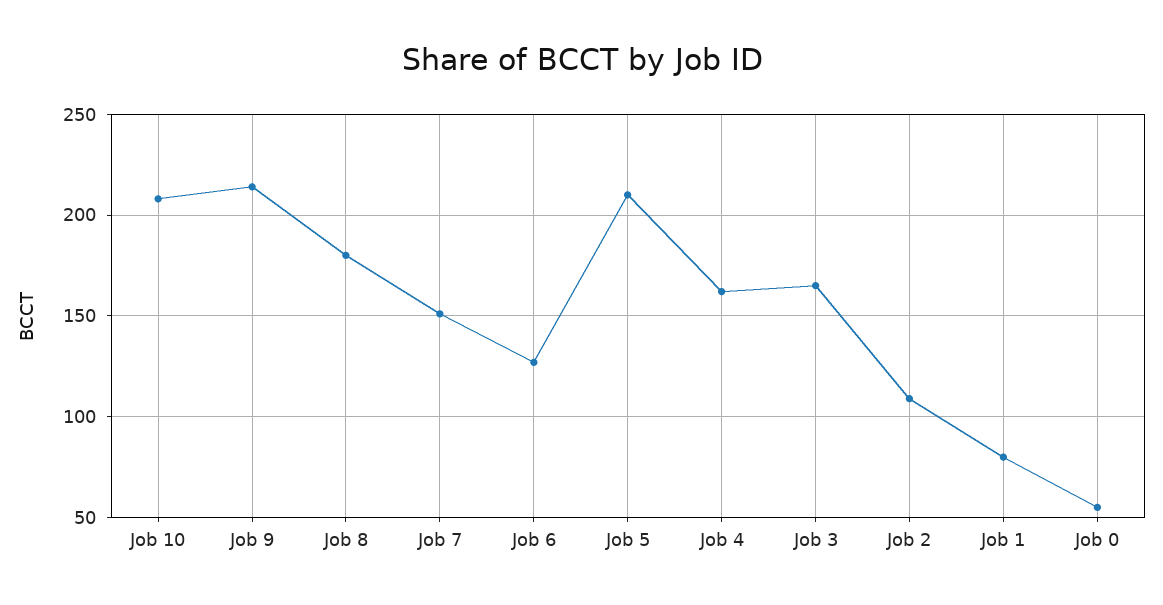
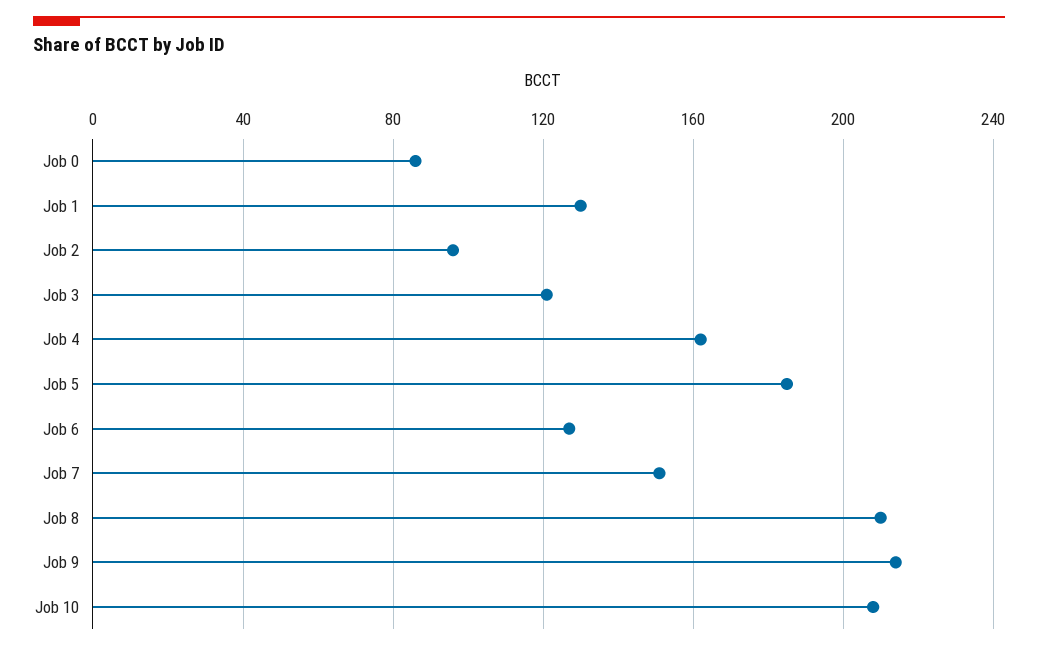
Job 8: 180 -> 210
Job 5: 210 -> 185
Job 3: 165 -> 120
Job 2: 110 -> 95
Job 1: 80 -> 130
Job 0: 55 -> 85

